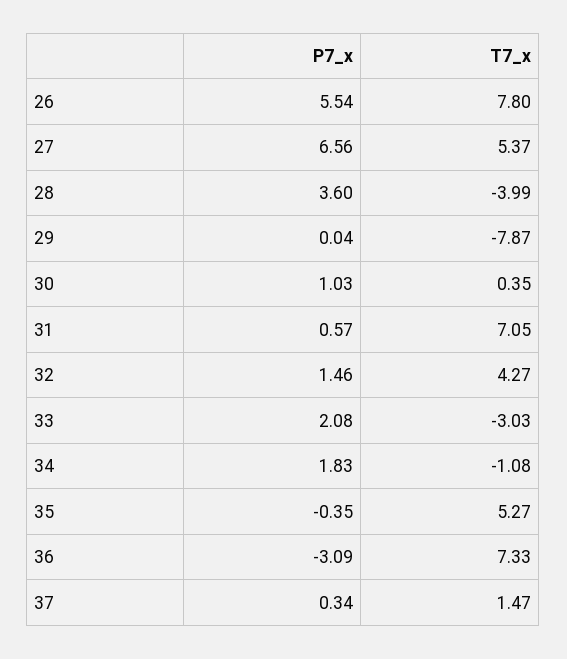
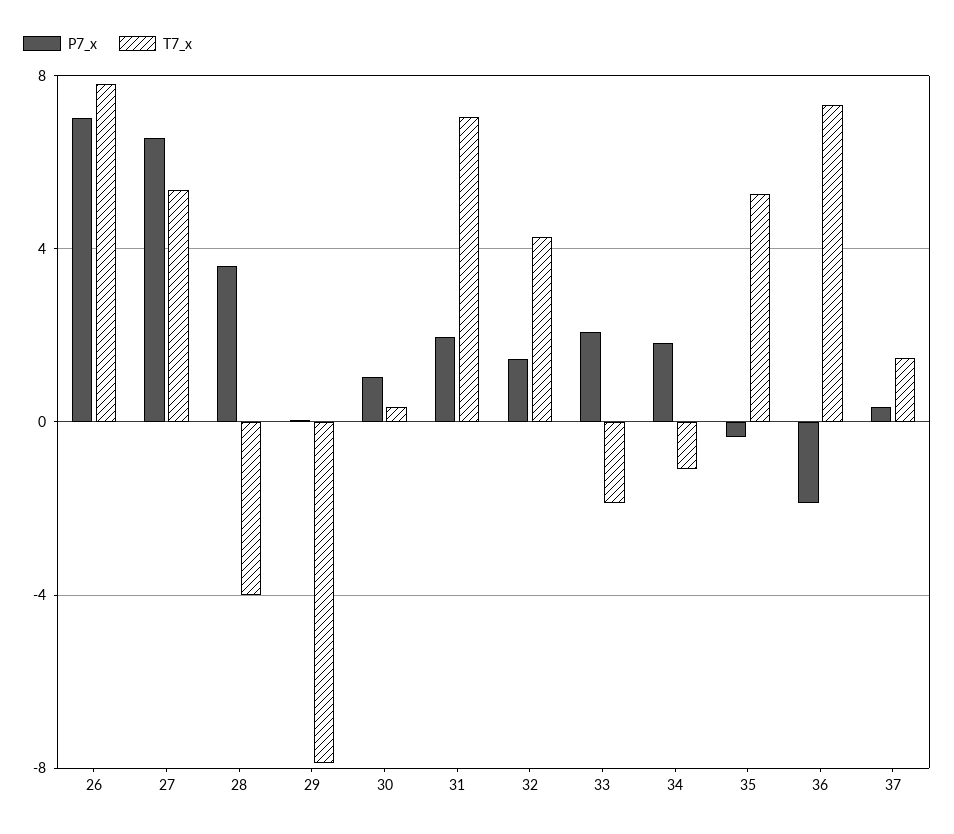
P7_x, 26: 5.54 -> 7
P7_x, 31: 0.57 -> 2
T7_x, 33: -3.03 -> -2
P7_x, 36: -3.09 -> -2

